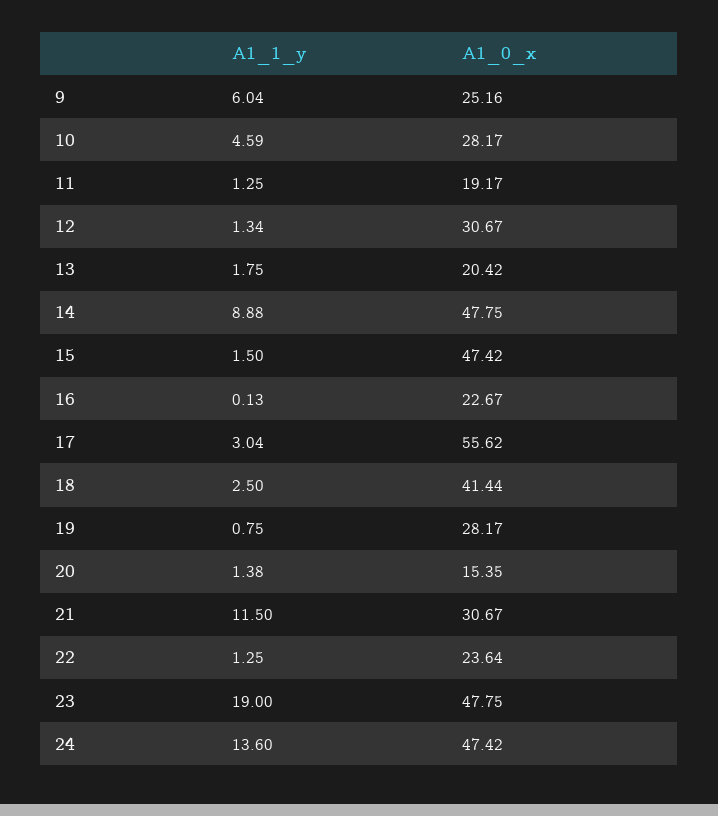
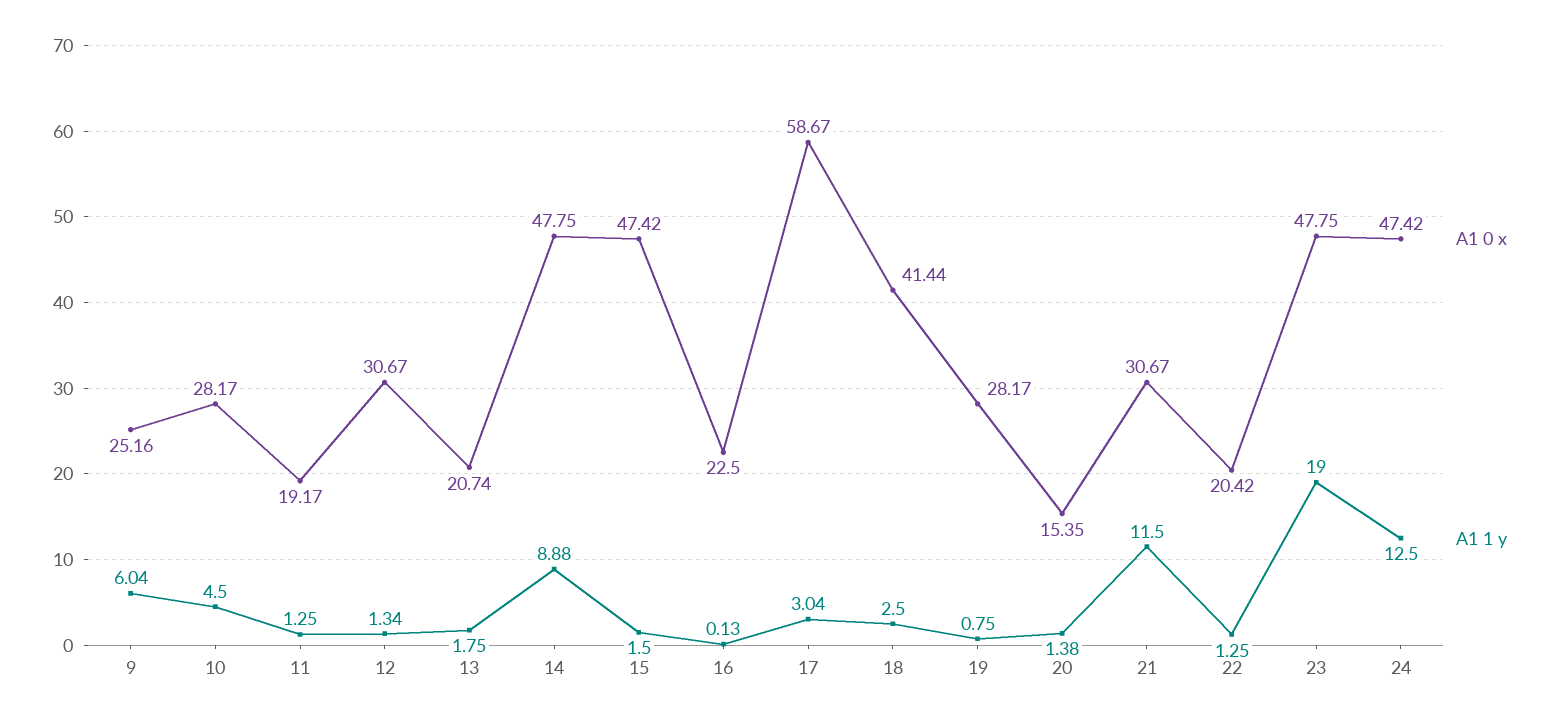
A1_1_y, 10: 4.59 -> 4.5
A1_0_x, 13: 20.42 -> 20.74
A1_0_x, 16: 22.67 -> 22.5
A1_0_x, 17: 55.62 -> 58.67
A1_0_x, 22: 23.64 -> 20.42
A1_1_y, 24: 13.6 -> 12.5

